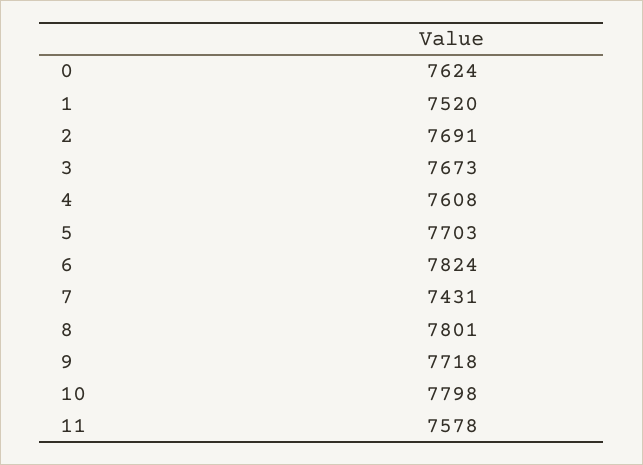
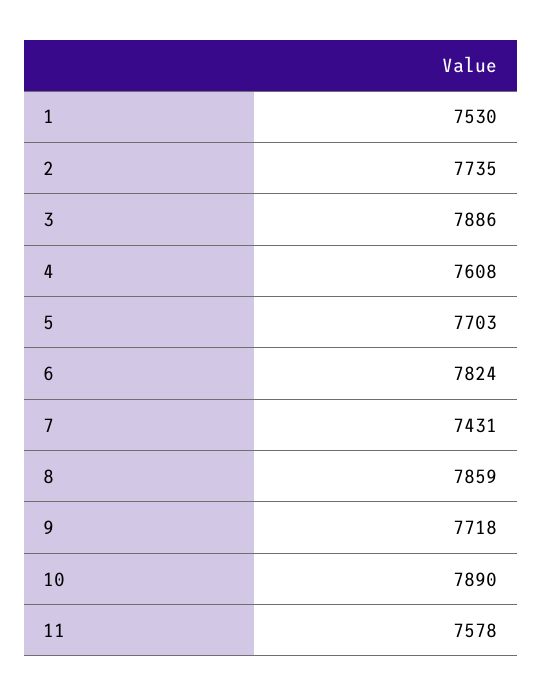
0: 7624 -> none
1: 7520 -> 7530
2: 7691 -> 7735
3: 7673 -> 7886
8: 7801 -> 7859
10: 7798 -> 7890

